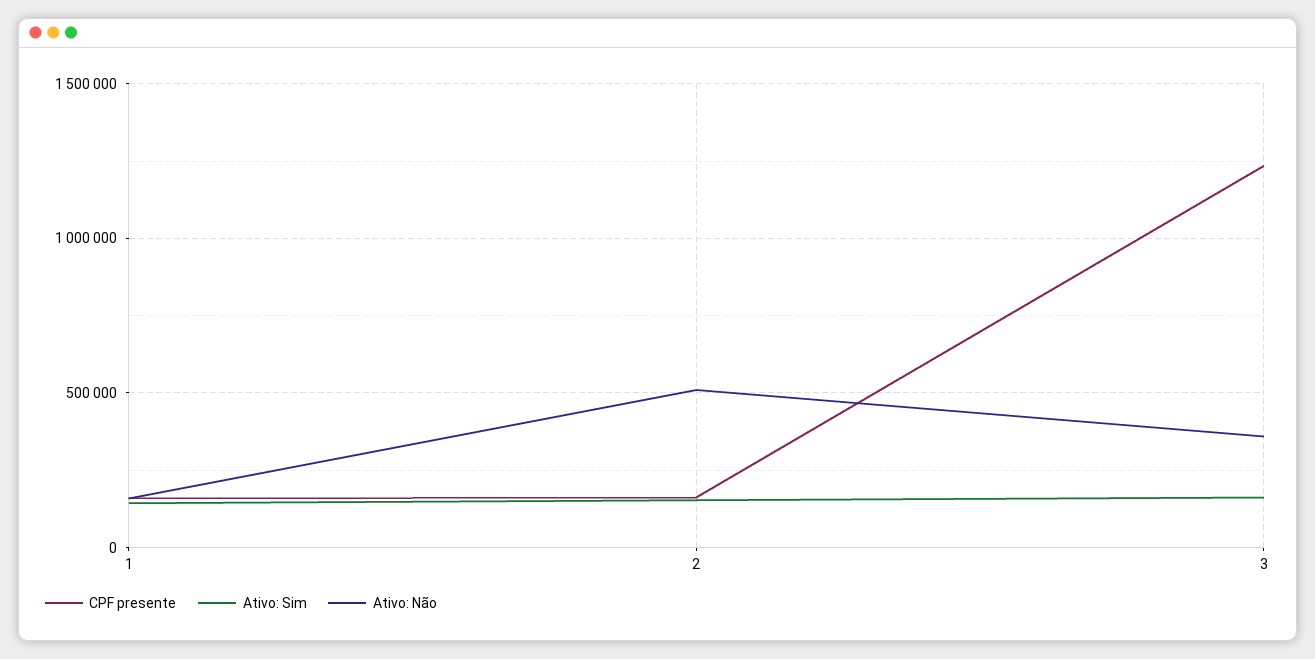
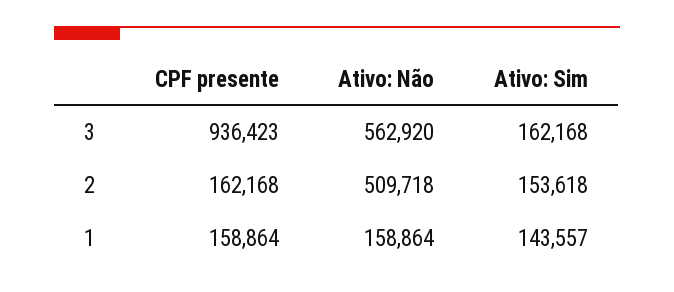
CPF presente, 3: 1250000 -> 936423
Ativo: Não, 3: 350000 -> 562920

